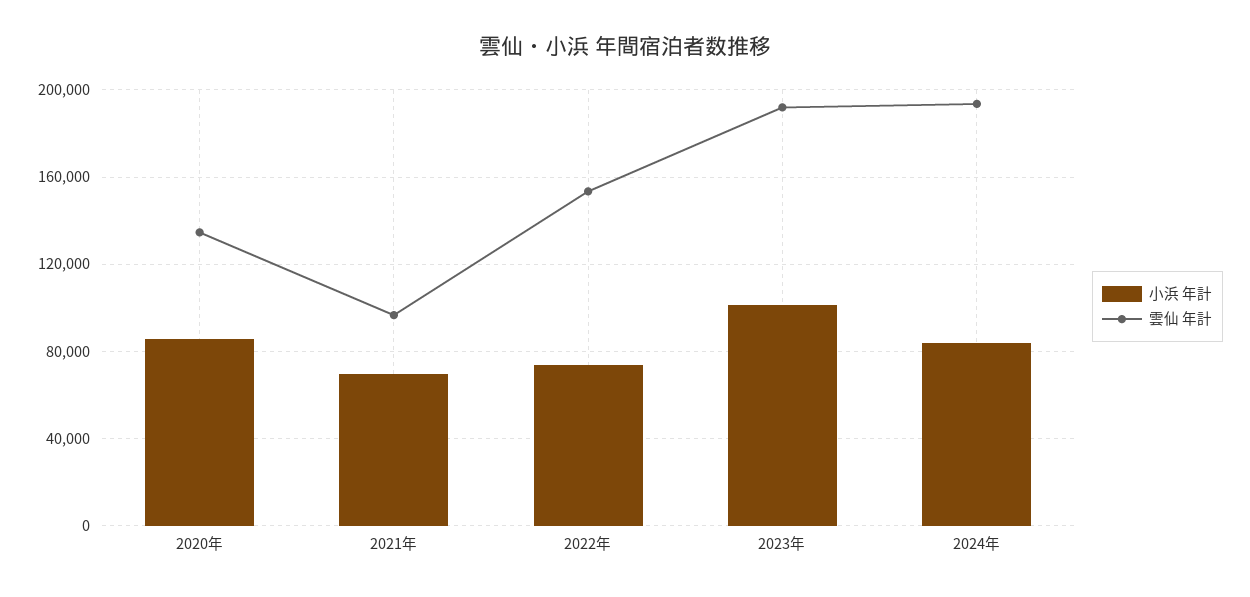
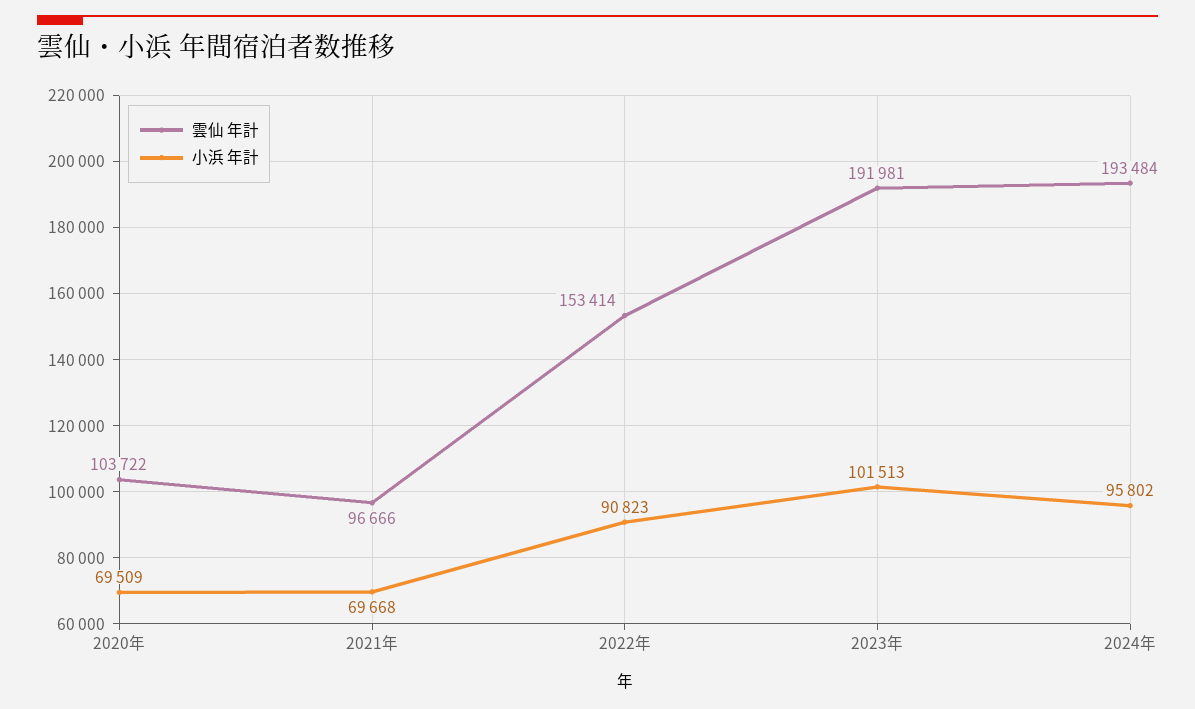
小浜 年計, 2020年: 85000 -> 69509
雲仙 年計, 2020年: 135000 -> 103722
小浜 年計, 2022年: 75000 -> 90823
小浜 年計, 2024年: 85000 -> 95802

